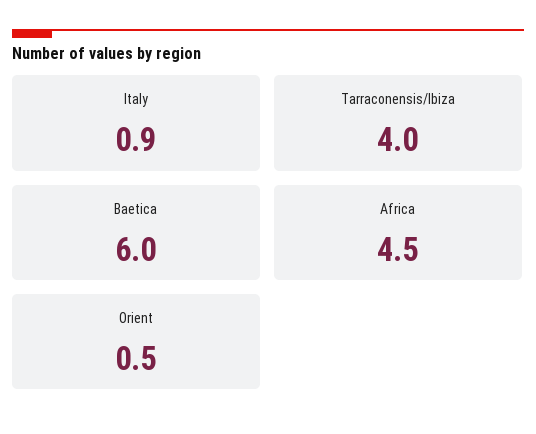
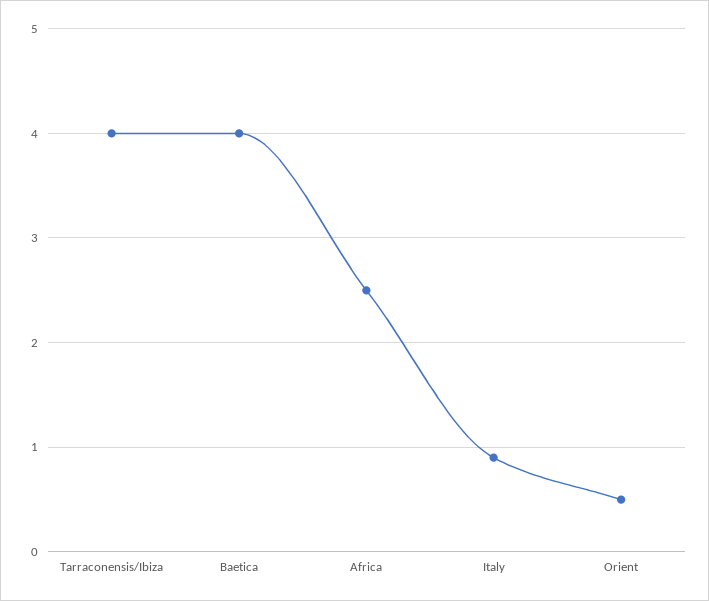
Baetica: 6 -> 4
Africa: 4.5 -> 2.5

